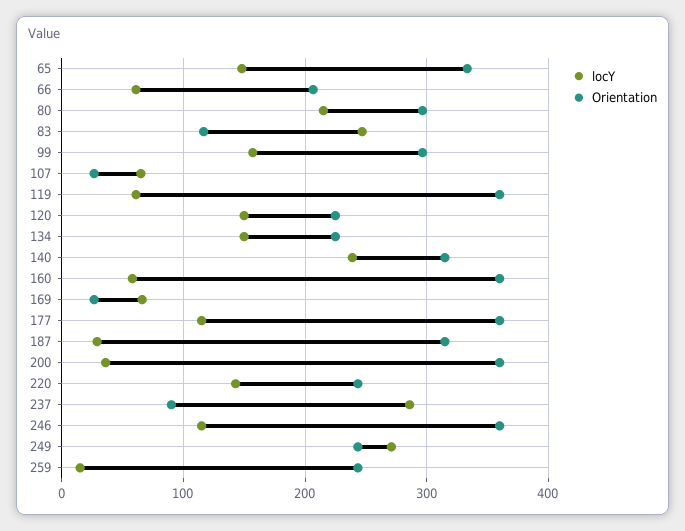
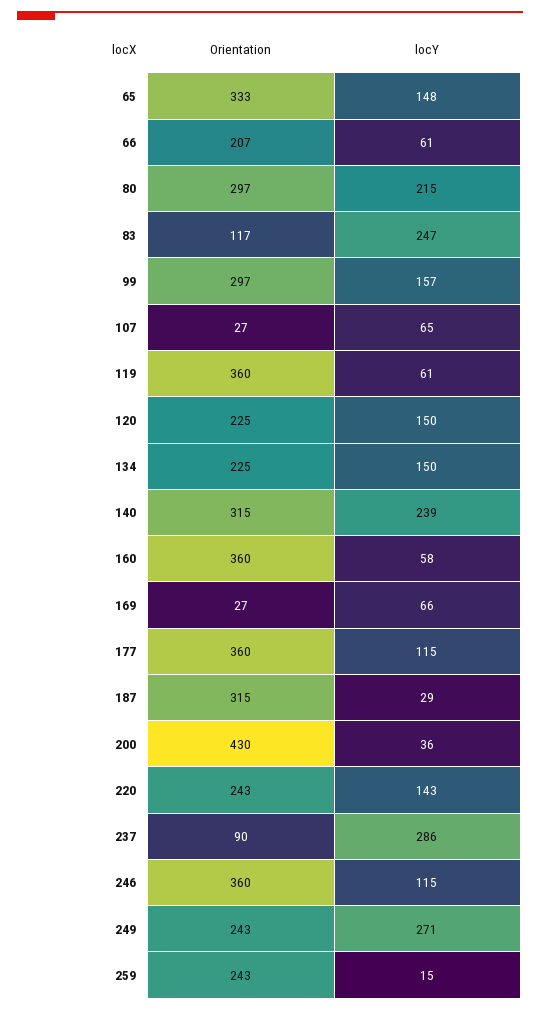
Orientation, 200: 360 -> 430

